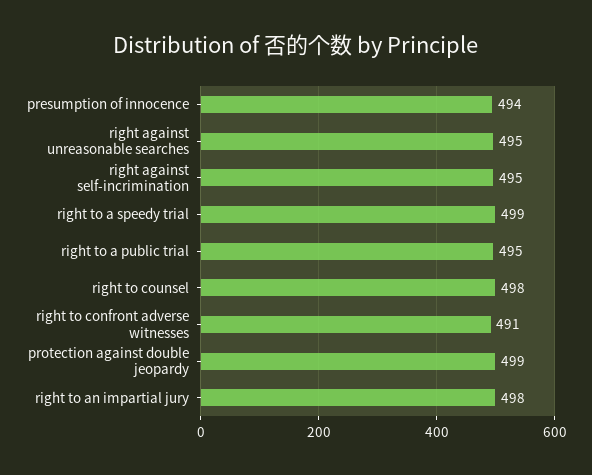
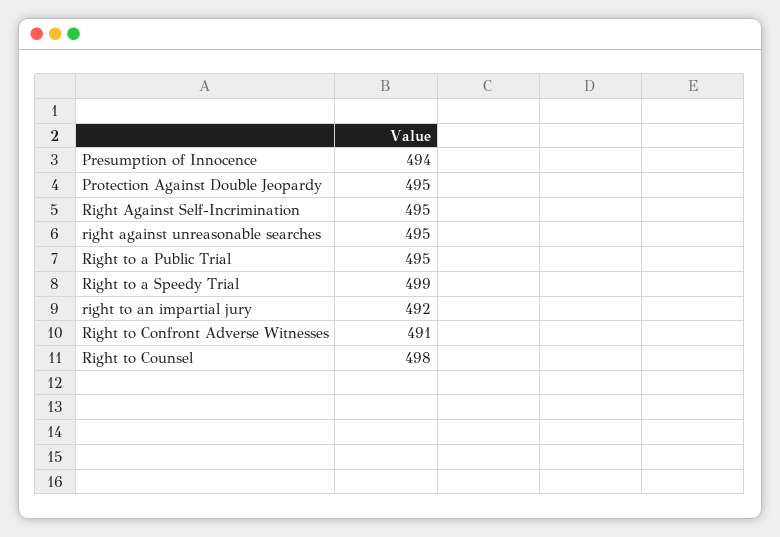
protection against double jeopardy: 499 -> 495
right to an impartial jury: 498 -> 492

